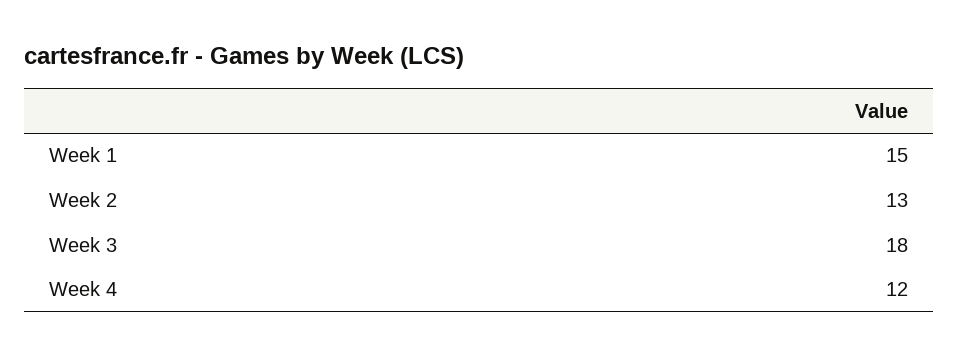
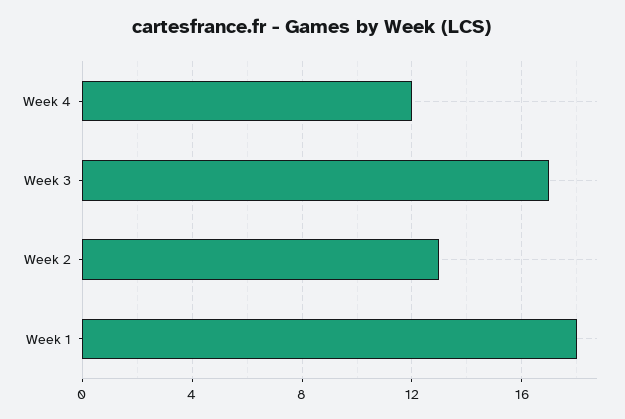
Week 1: 15 -> 18
Week 3: 18 -> 17

